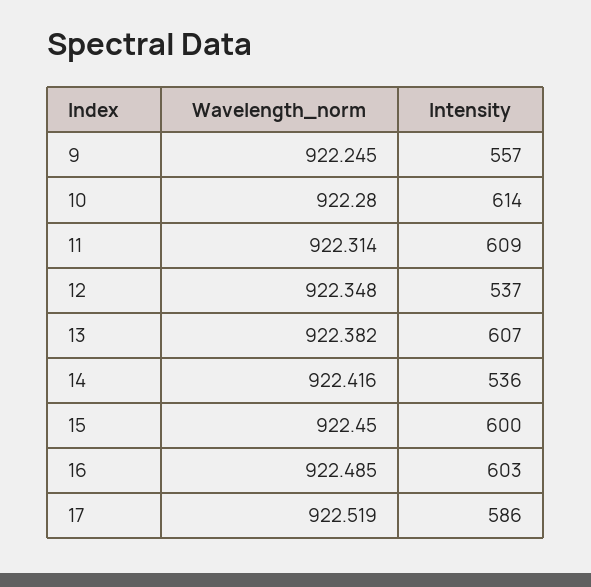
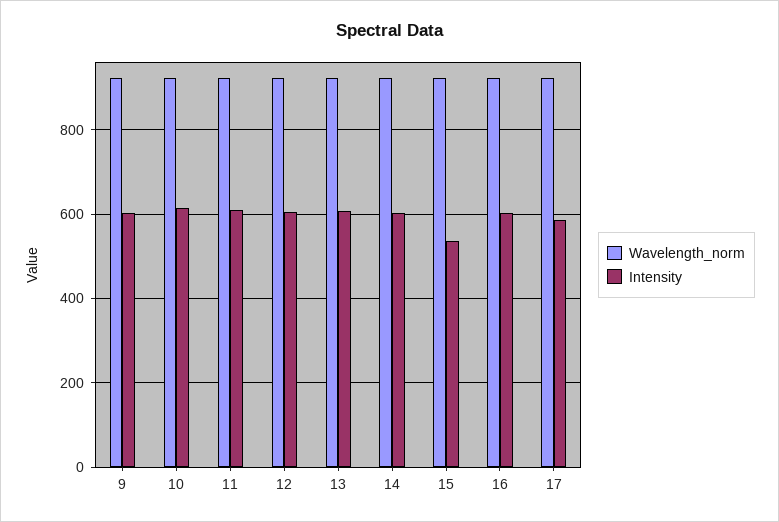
Intensity, 9: 557 -> 600
Intensity, 12: 537 -> 600
Intensity, 14: 536 -> 600
Intensity, 15: 600 -> 540

